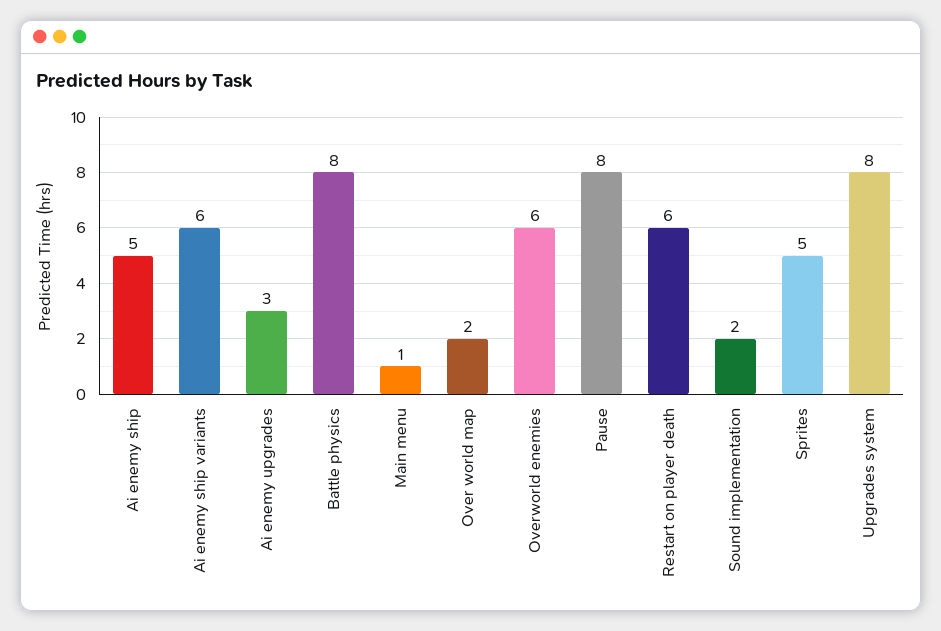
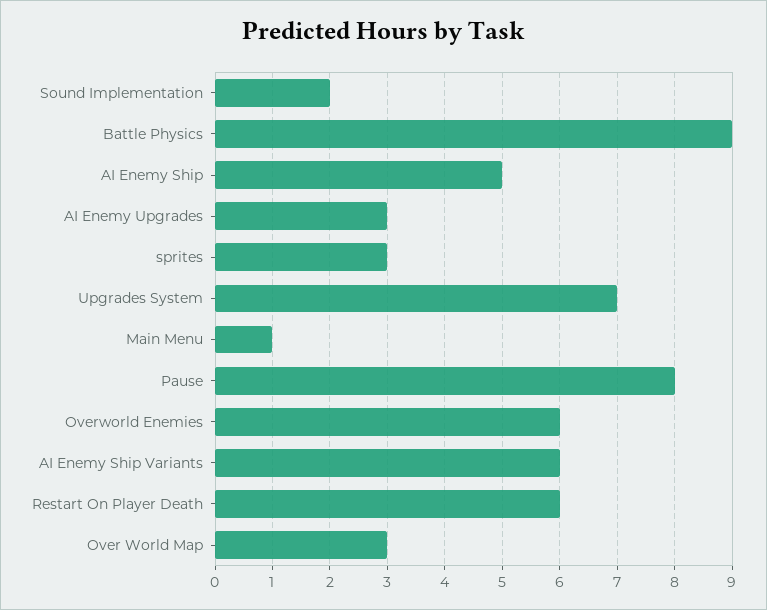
Battle physics: 8 -> 9
Over world map: 2 -> 3
Sprites: 5 -> 3
Upgrades system: 8 -> 7

